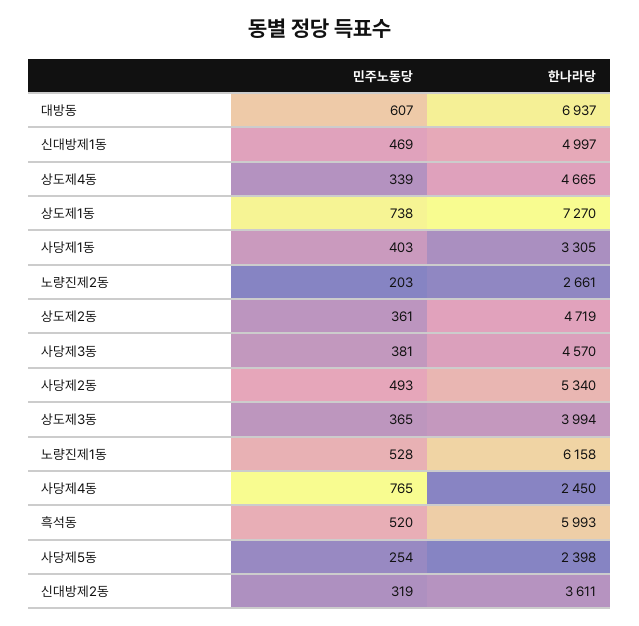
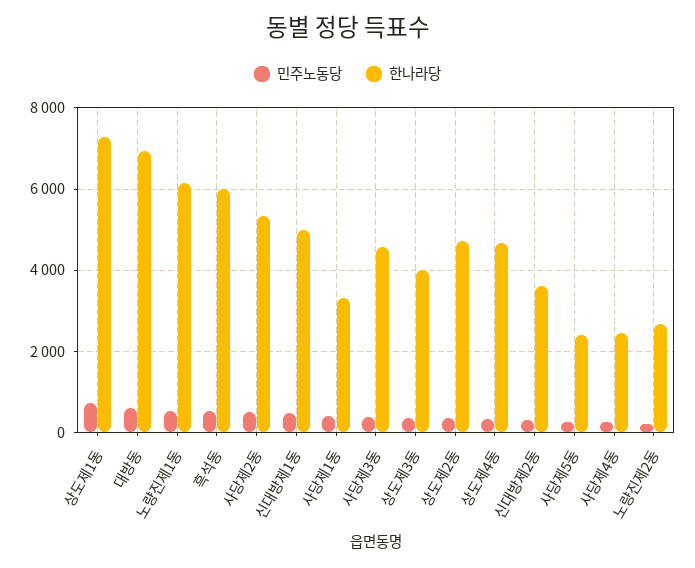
민주노동당, 사당제4동: 765 -> 200

